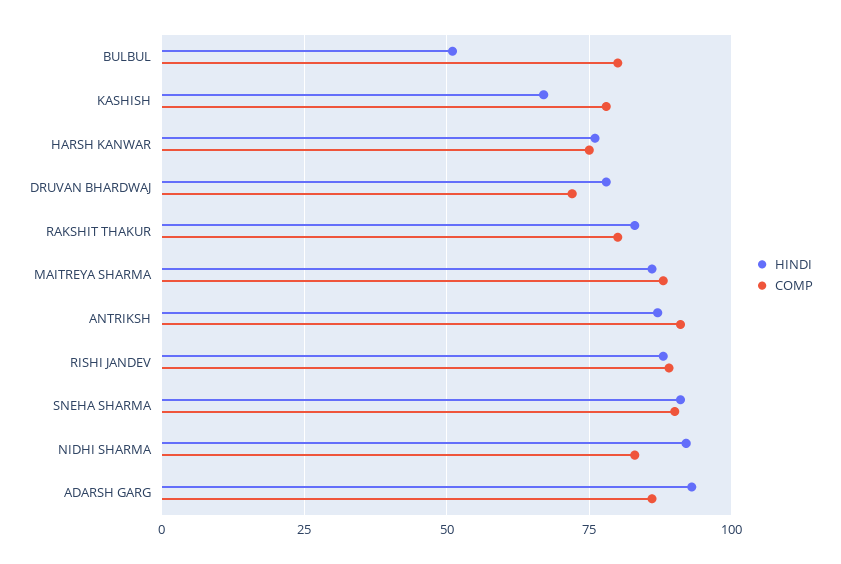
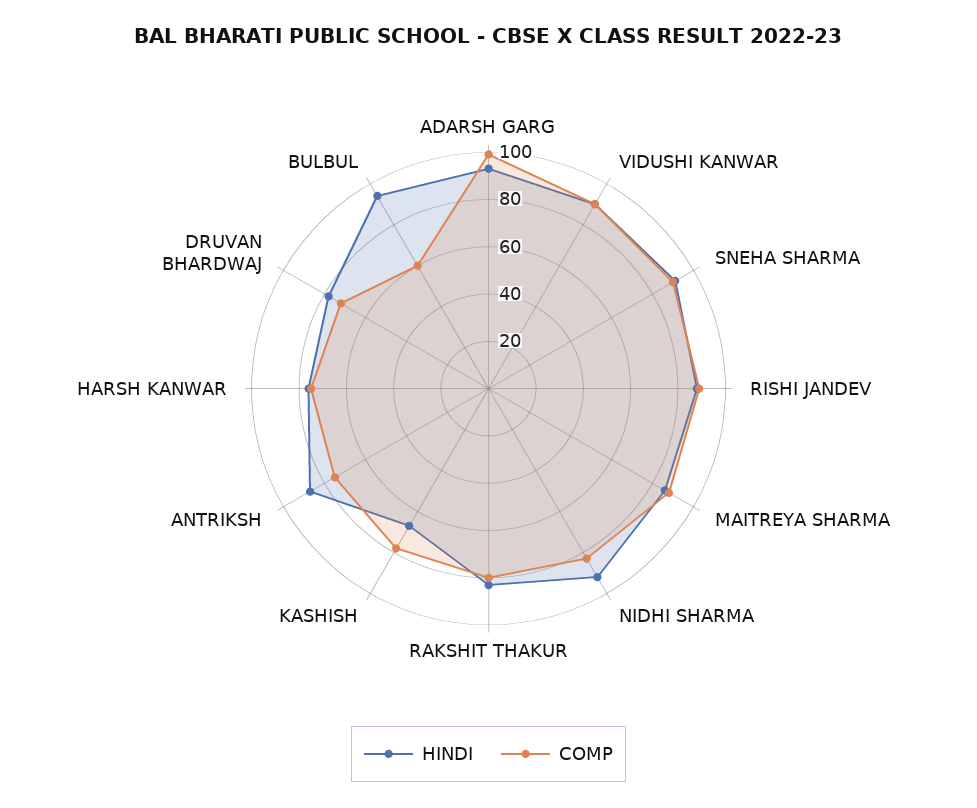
HINDI, BULBUL: 50 -> 95
COMP, BULBUL: 80 -> 60
COMP, ANTRIKSH: 90 -> 75
COMP, ADARSH GARG: 85 -> 100
HINDI, VIDUSHI KANWAR: none -> 90
COMP, VIDUSHI KANWAR: none -> 90

